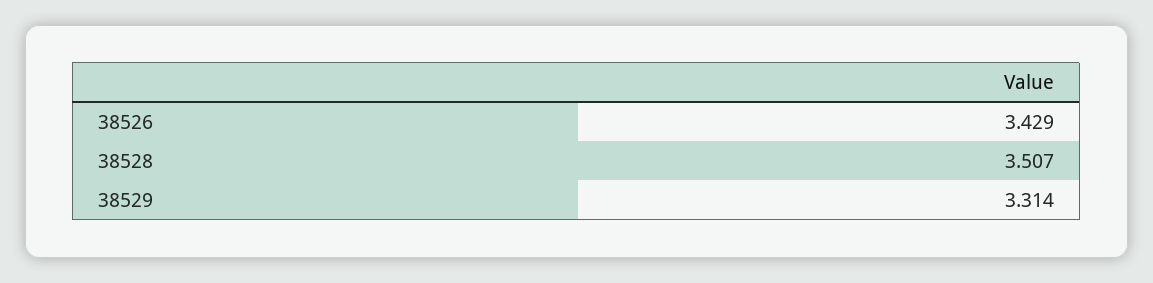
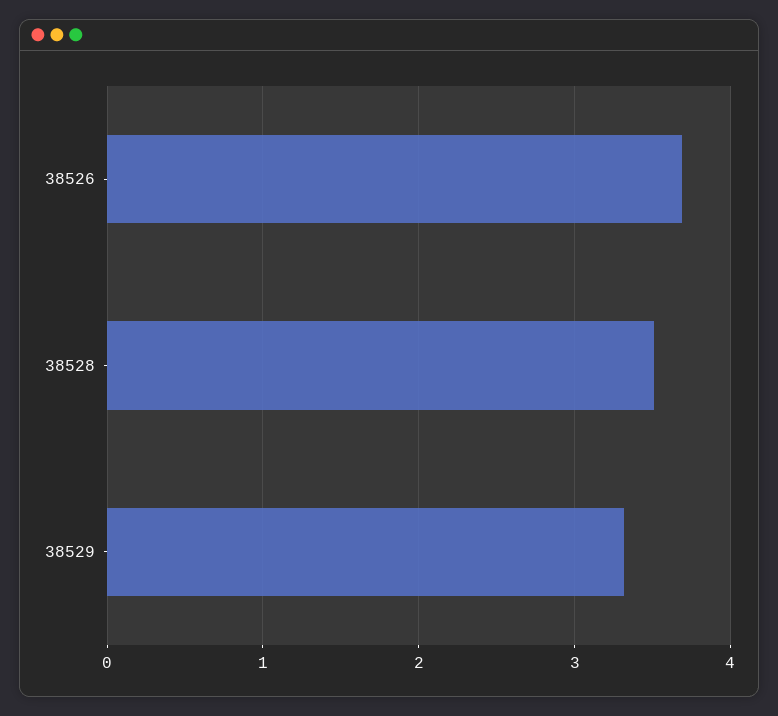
38526: 3.429 -> 3.7

